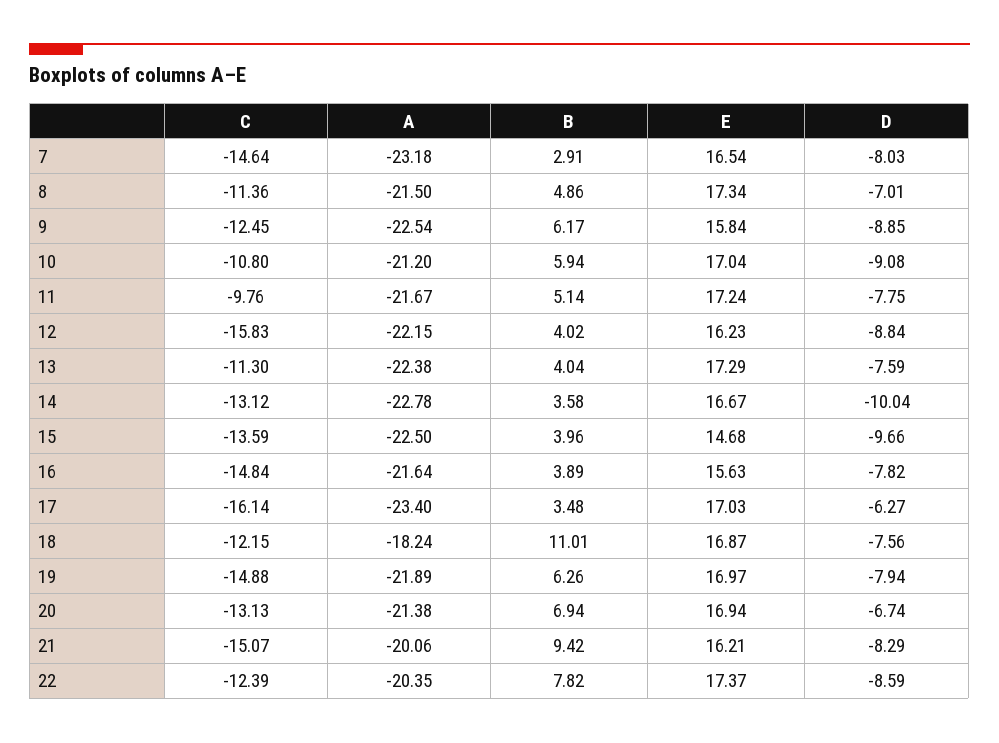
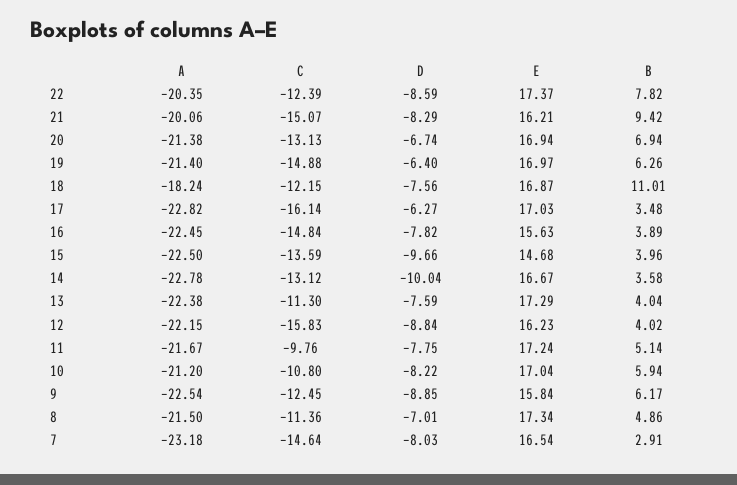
D, 10: -9.08 -> -8.22
A, 16: -21.64 -> -22.45
A, 17: -23.4 -> -22.82
A, 19: -21.89 -> -21.4
D, 19: -7.94 -> -6.4

